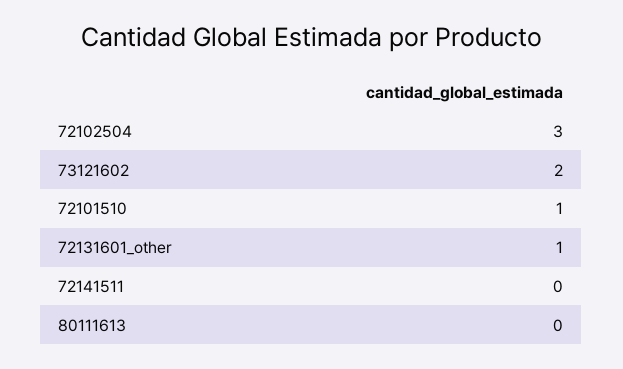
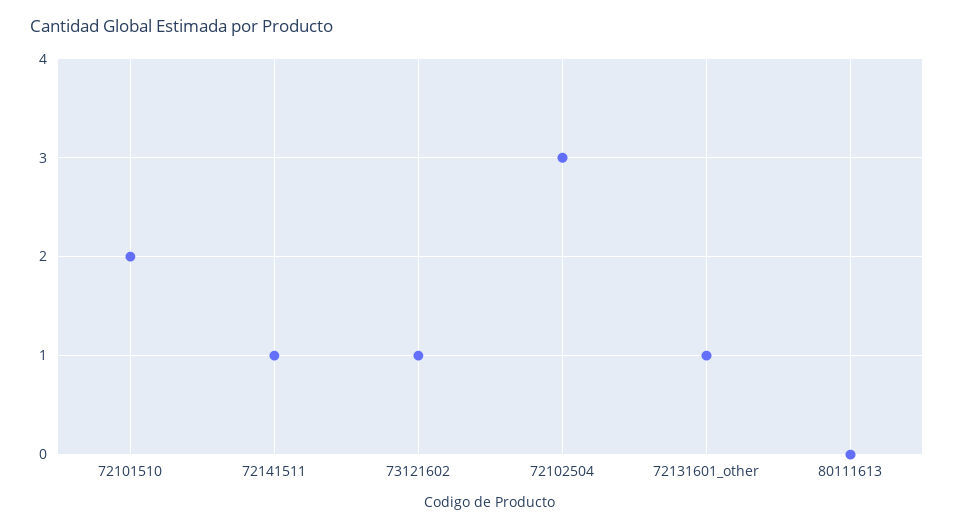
73121602: 2 -> 1
72101510: 1 -> 2
72141511: 0 -> 1

